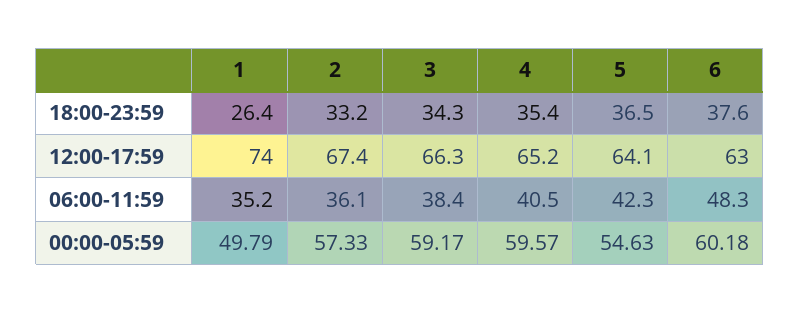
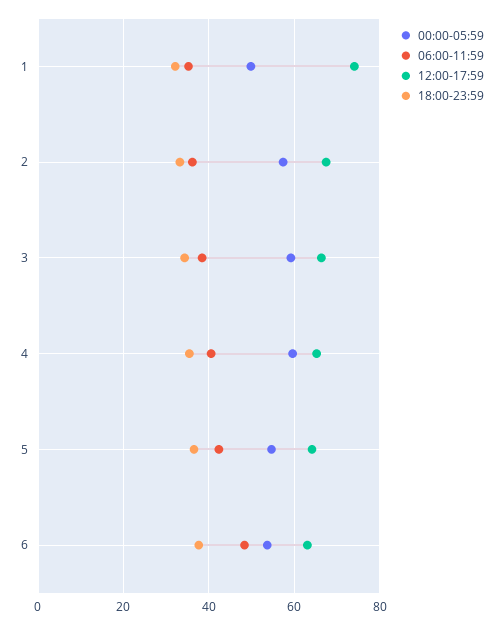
18:00-23:59, 1: 26.4 -> 32
00:00-05:59, 6: 60.18 -> 54

